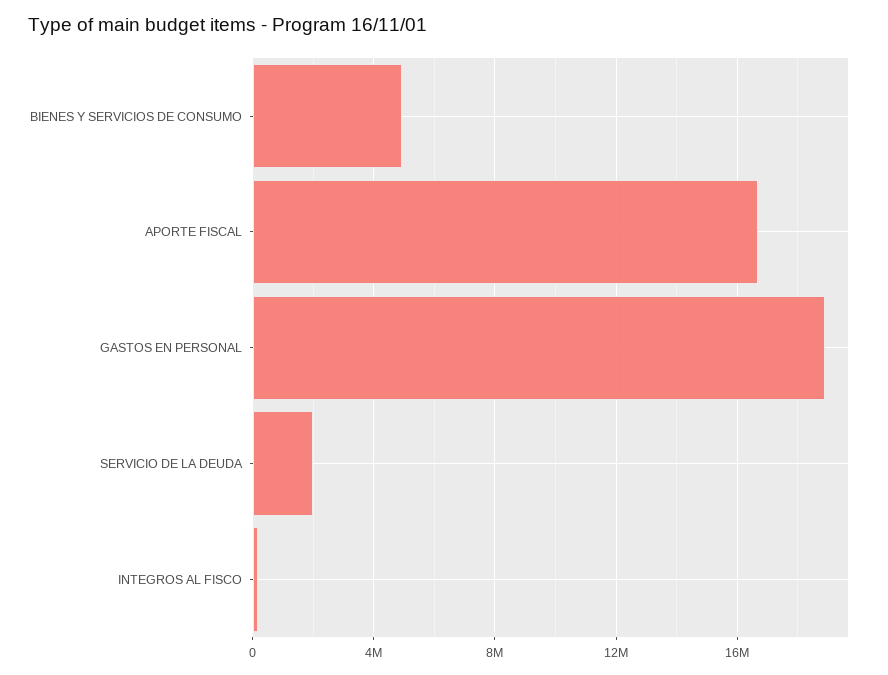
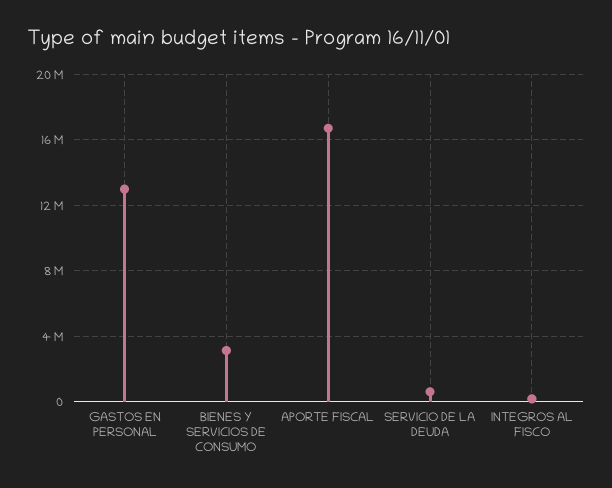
BIENES Y SERVICIOS DE CONSUMO: 5000000 -> 3000000
GASTOS EN PERSONAL: 19000000 -> 13000000
SERVICIO DE LA DEUDA: 2000000 -> 500000

